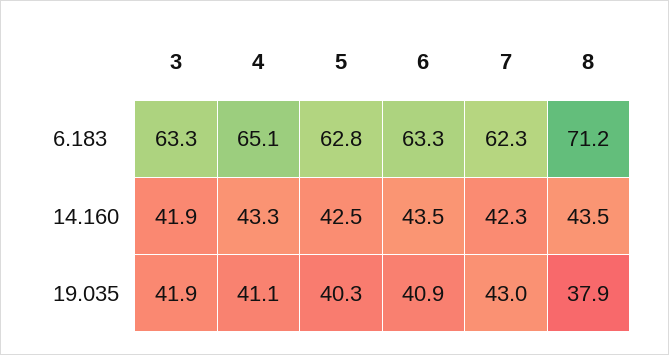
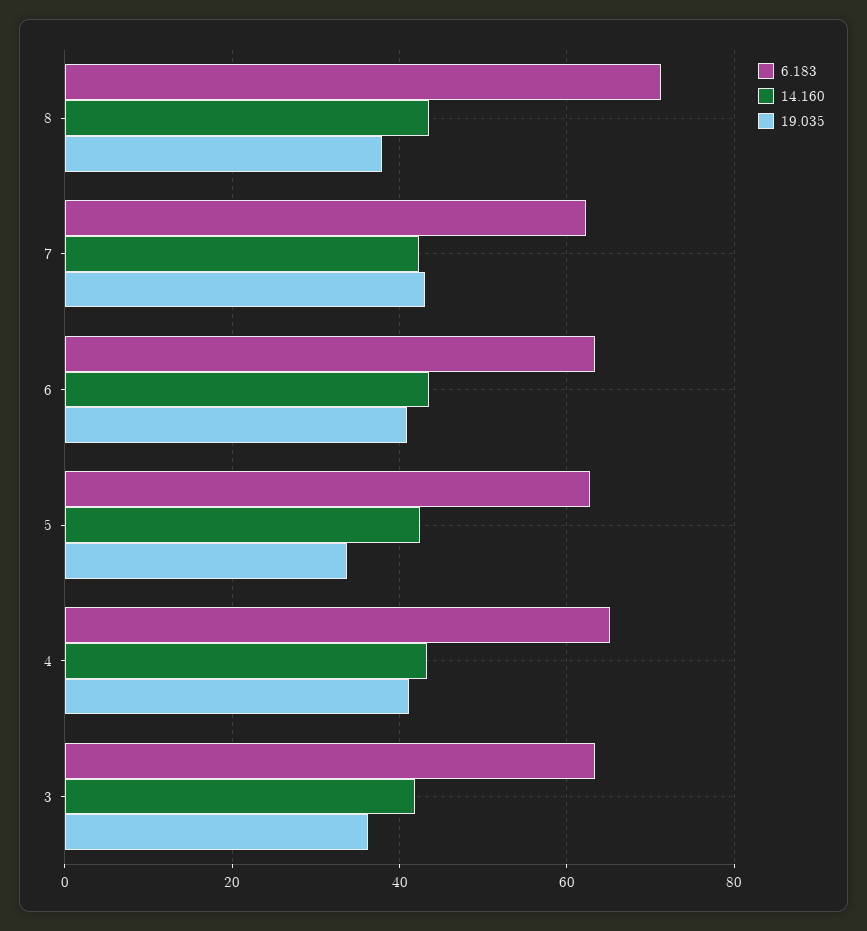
19.035, 3: 41.9 -> 36
19.035, 5: 40.3 -> 34

